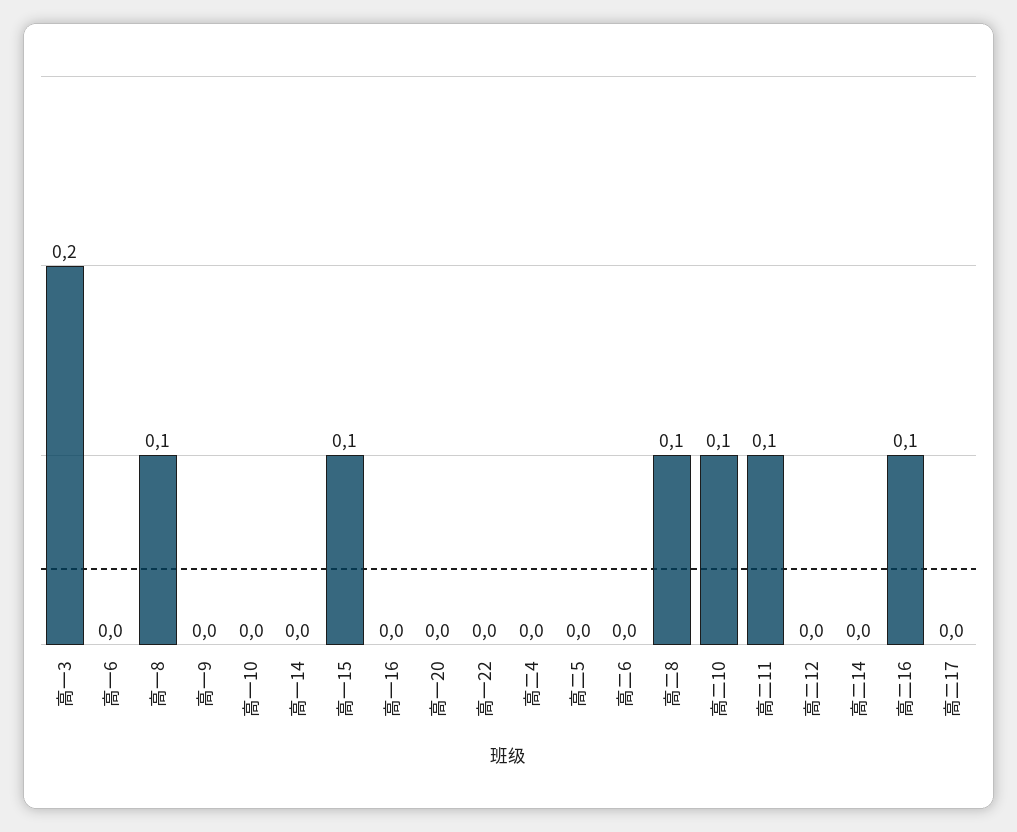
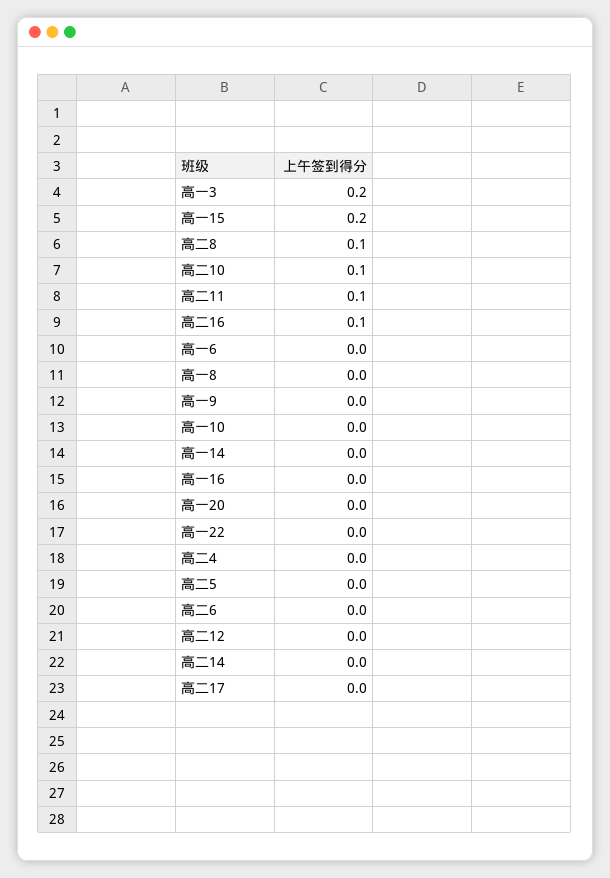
高一8: 0.1 -> 0
高一15: 0.1 -> 0.2

